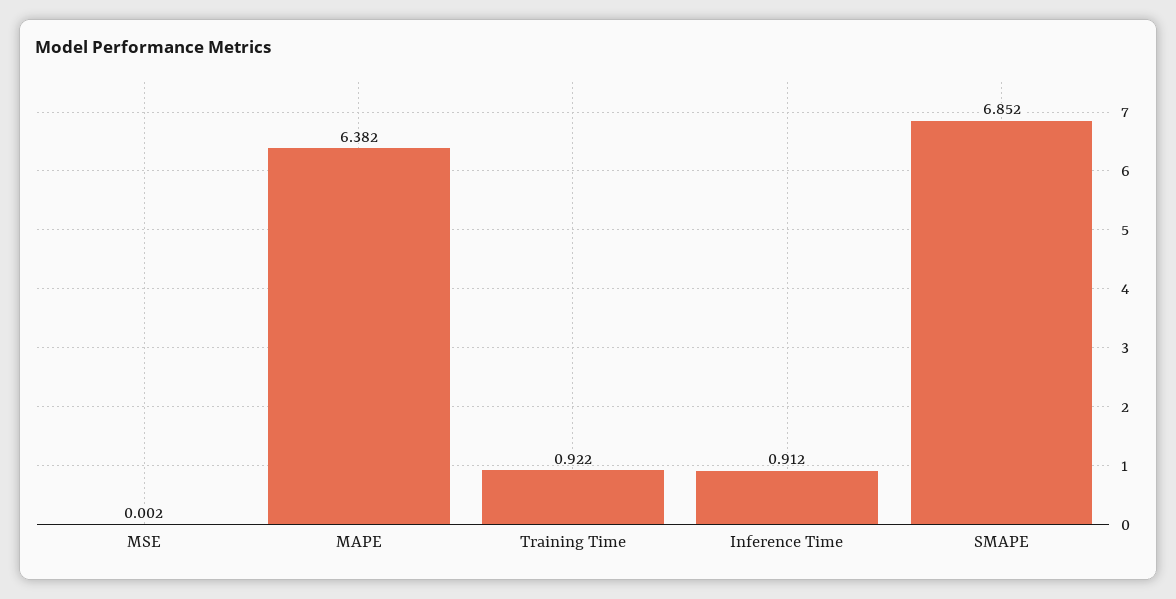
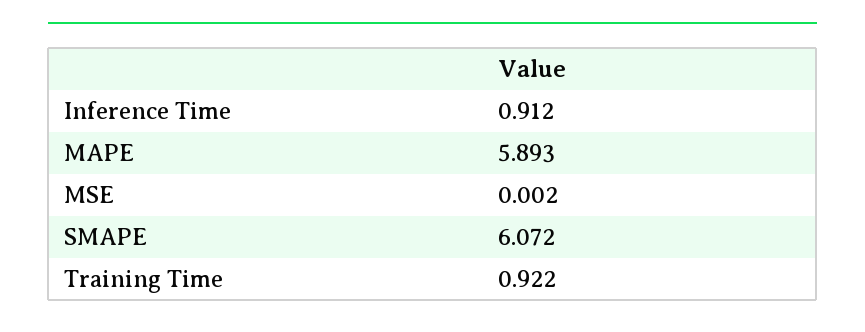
MAPE: 6.382 -> 5.893
SMAPE: 6.852 -> 6.072

